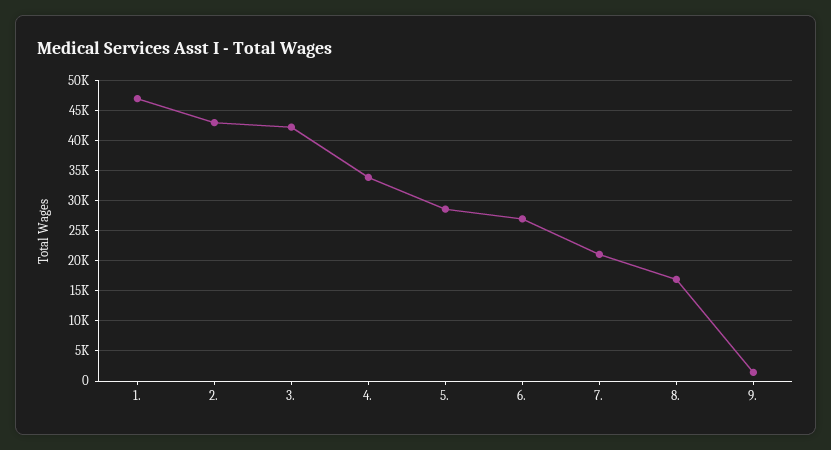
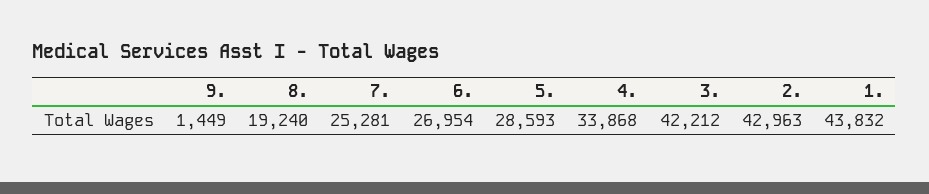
1.: 47000 -> 43832
7.: 21000 -> 25281
8.: 17000 -> 19240

